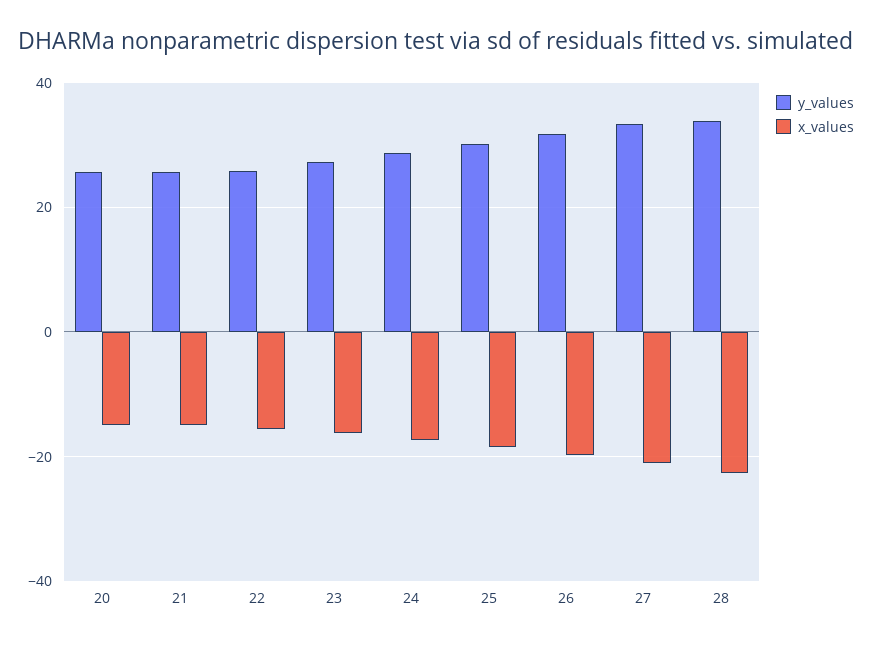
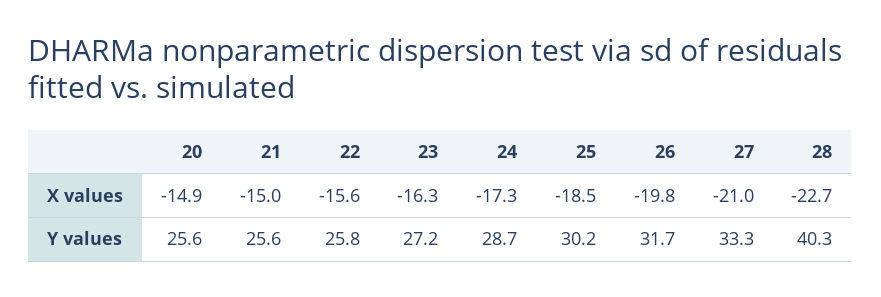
y_values, 28: 34 -> 40.3

